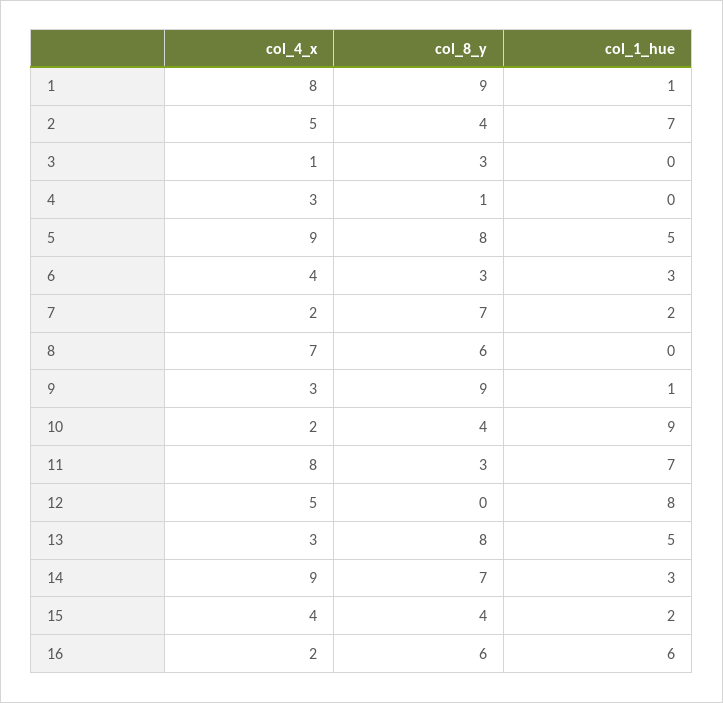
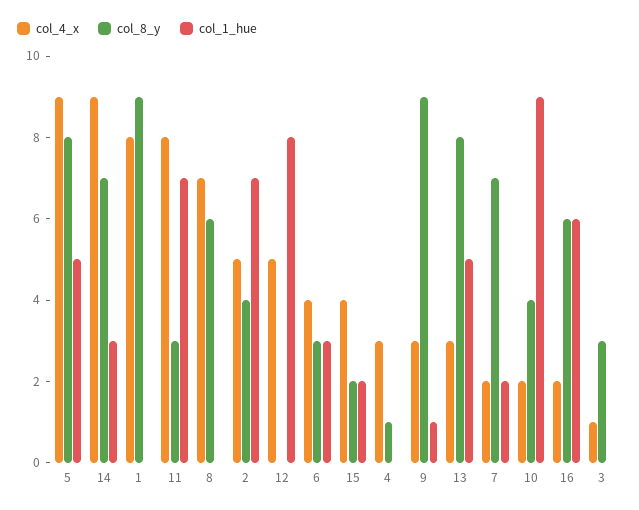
col_1_hue, 1: 1 -> 0
col_8_y, 15: 4 -> 2

